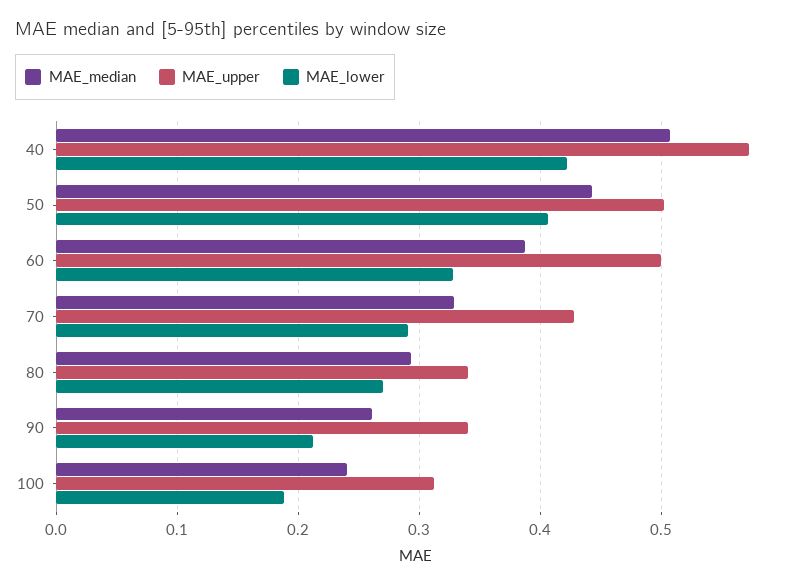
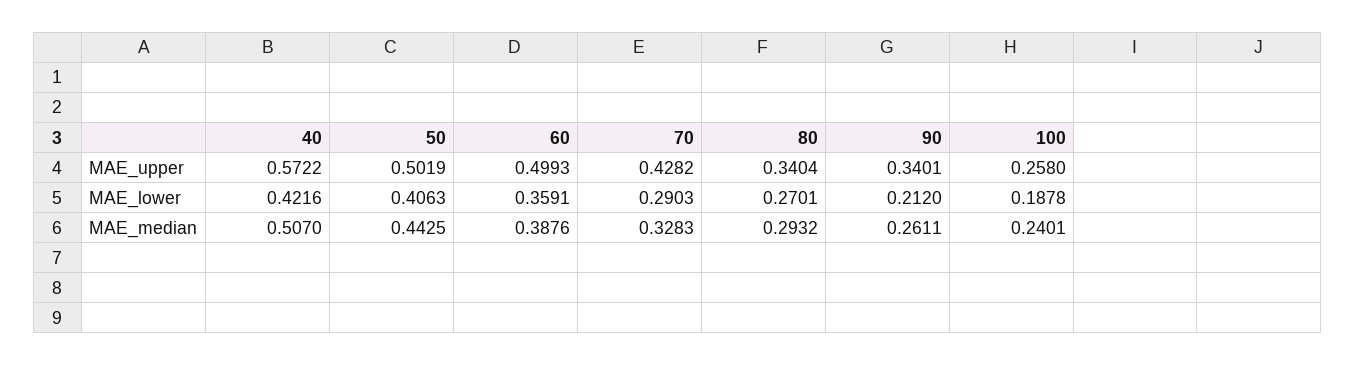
MAE_lower, 60: 0.33 -> 0.3591
MAE_upper, 100: 0.31 -> 0.258

